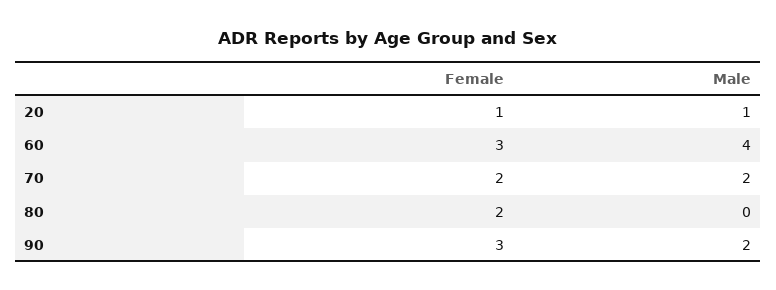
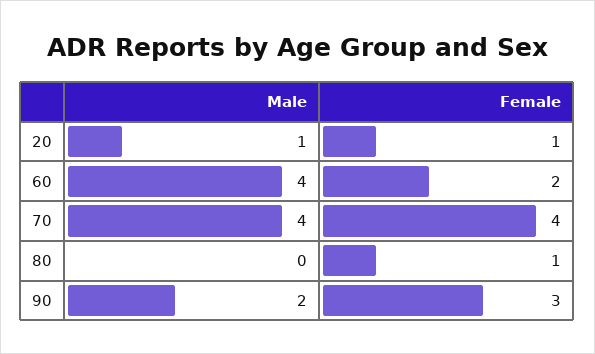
Female, 60: 3 -> 2
Female, 70: 2 -> 4
Male, 70: 2 -> 4
Female, 80: 2 -> 1

